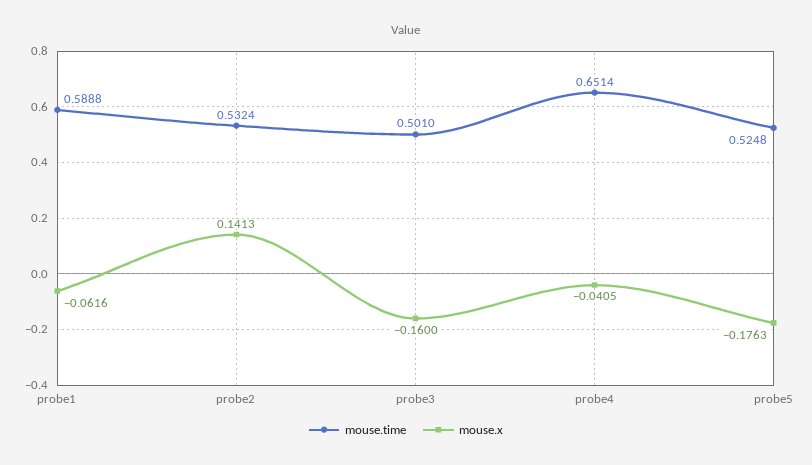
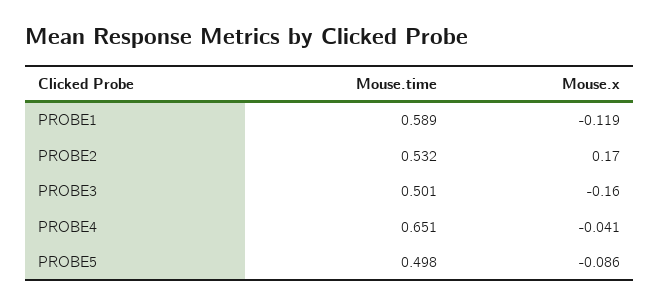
mouse.x, probe1: -0.0616 -> -0.119
mouse.x, probe2: 0.1413 -> 0.17
mouse.time, probe5: 0.5248 -> 0.498
mouse.x, probe5: -0.1763 -> -0.086

